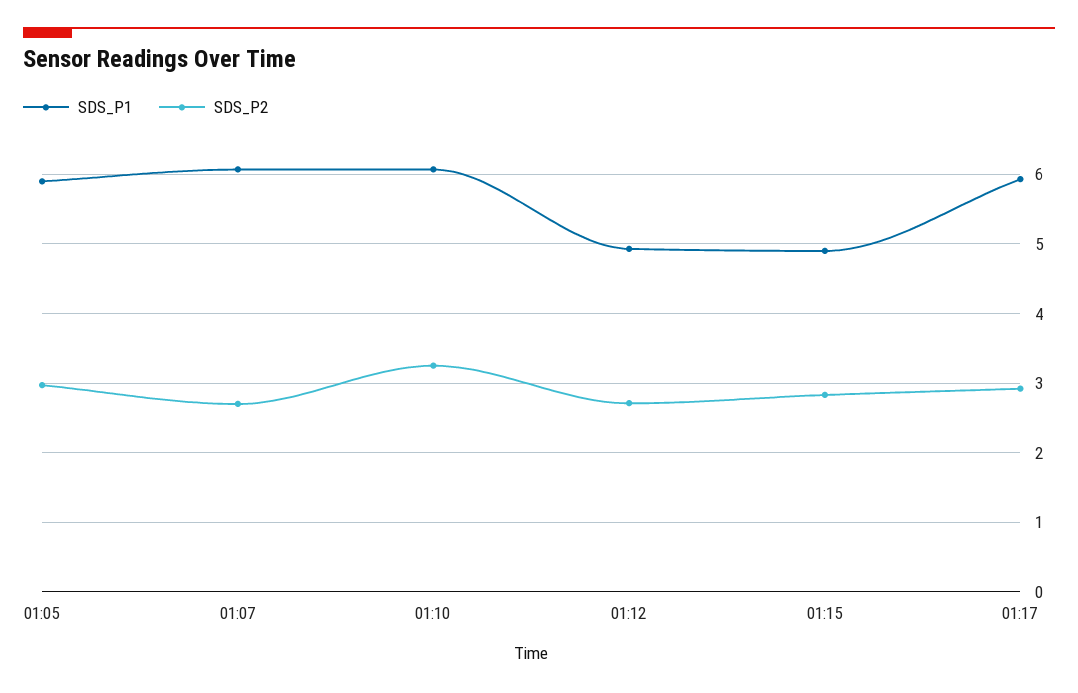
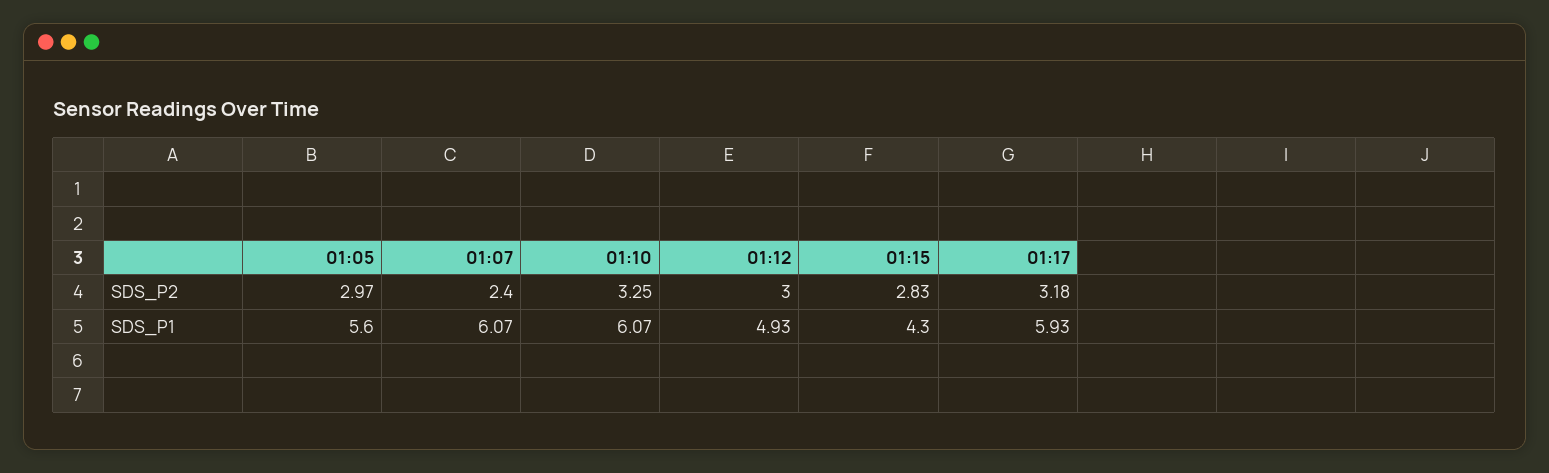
SDS_P1, 01:05: 5.9 -> 5.6
SDS_P2, 01:07: 2.7 -> 2.4
SDS_P2, 01:12: 2.7 -> 3
SDS_P1, 01:15: 4.9 -> 4.3
SDS_P2, 01:17: 2.9 -> 3.18

